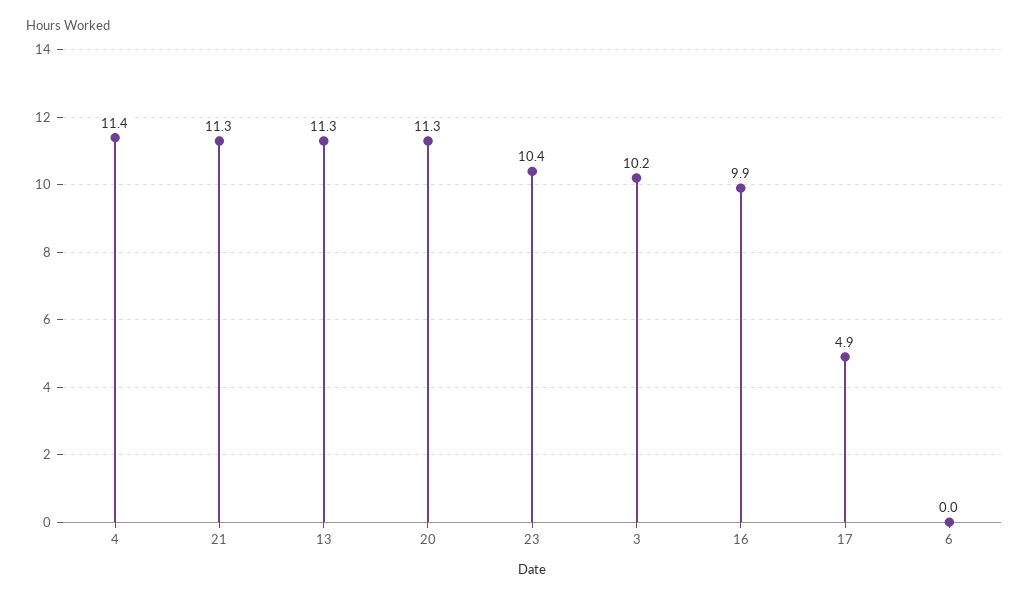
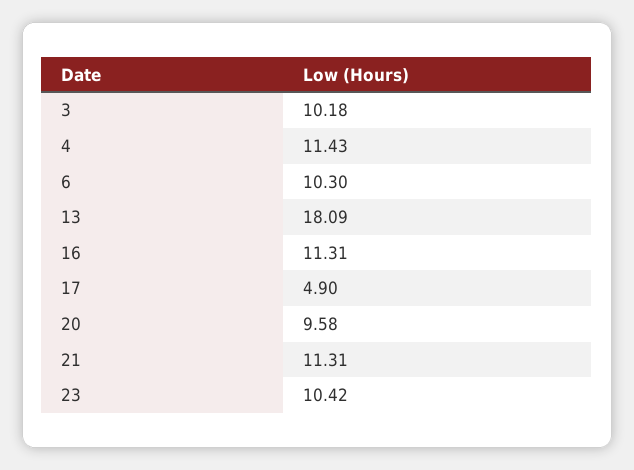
13: 11.3 -> 18.09
20: 11.3 -> 9.58
16: 9.9 -> 11.31
6: 0 -> 10.3

